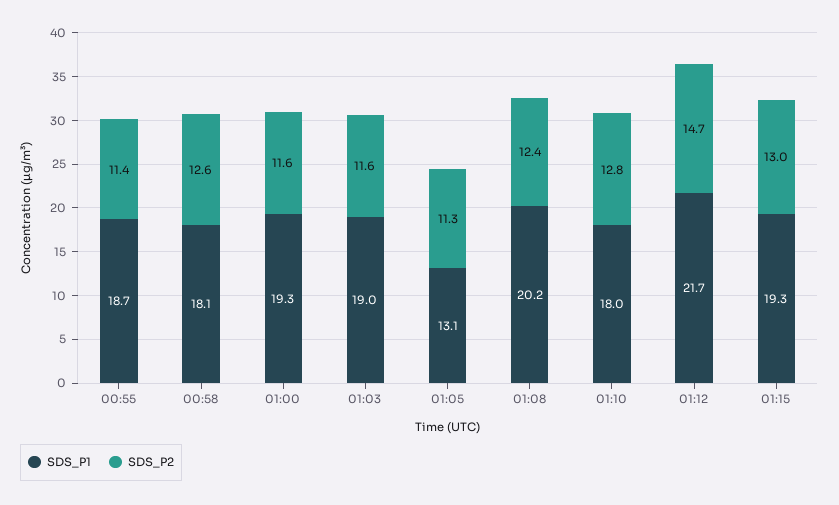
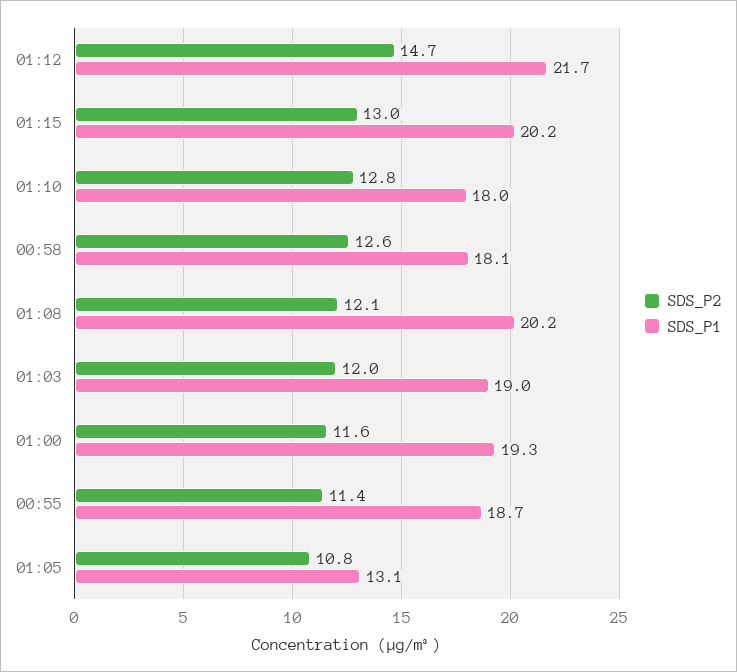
SDS_P2, 01:03: 11.6 -> 12
SDS_P2, 01:05: 11.3 -> 10.8
SDS_P2, 01:08: 12.4 -> 12.1
SDS_P1, 01:15: 19.3 -> 20.2

